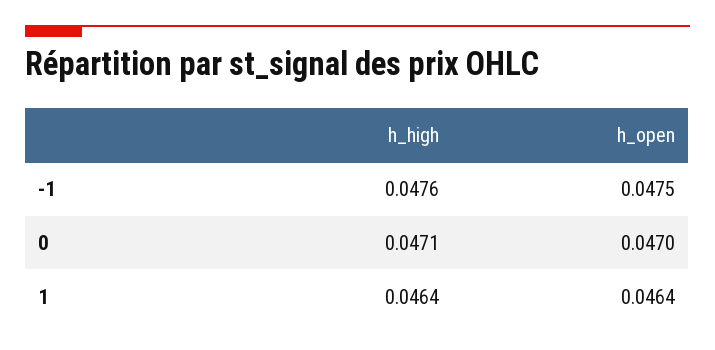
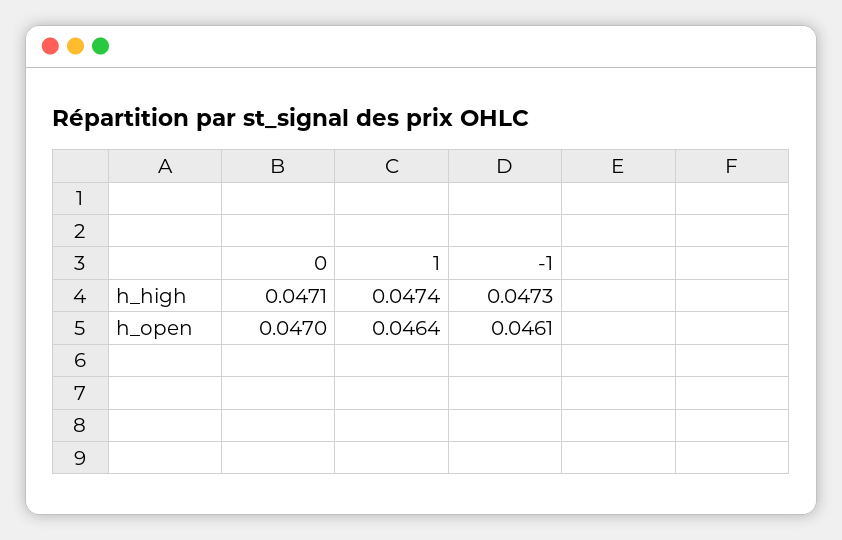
h_high, -1: 0.0476 -> 0.0473
h_open, -1: 0.0475 -> 0.0461
h_high, 1: 0.0464 -> 0.0474

